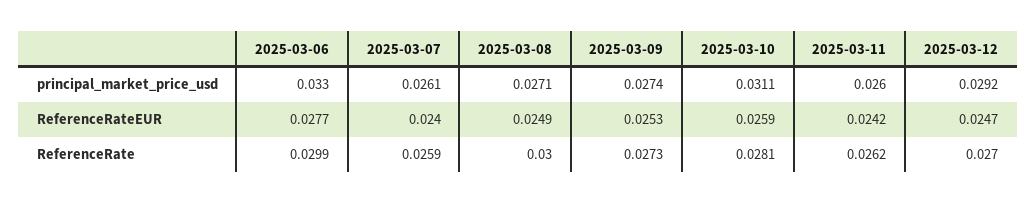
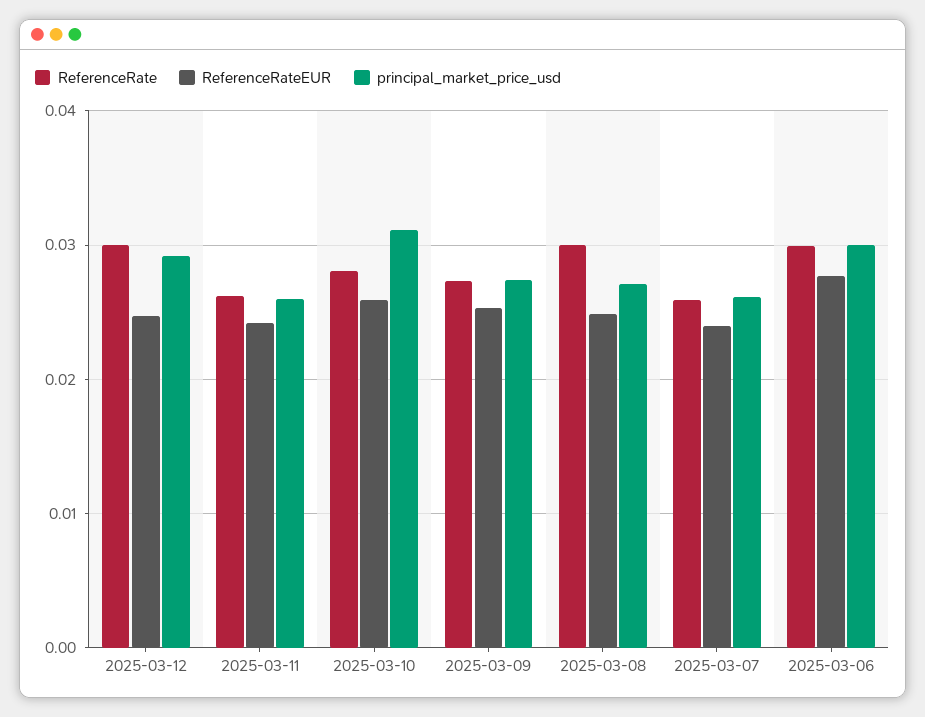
principal_market_price_usd, 2025-03-06: 0.033 -> 0.03
ReferenceRate, 2025-03-12: 0.027 -> 0.03

